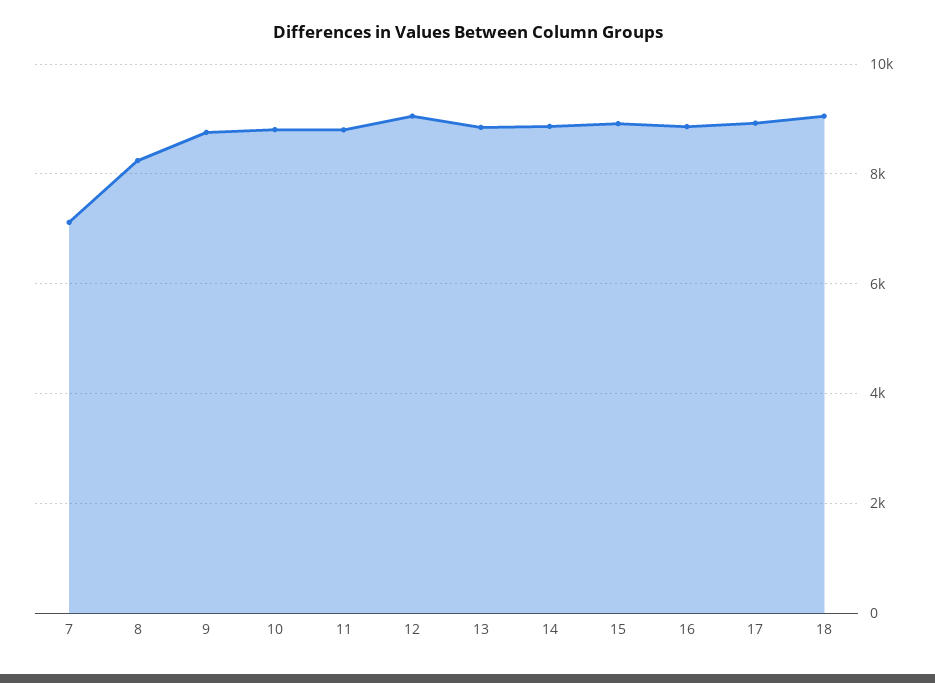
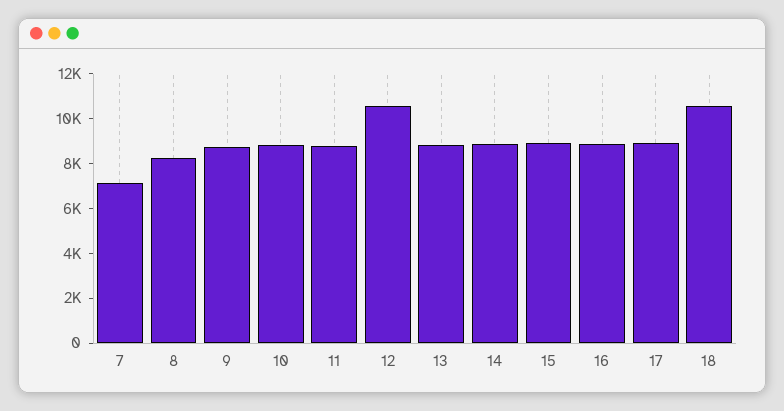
12: 9000 -> 10500
18: 9000 -> 10500

